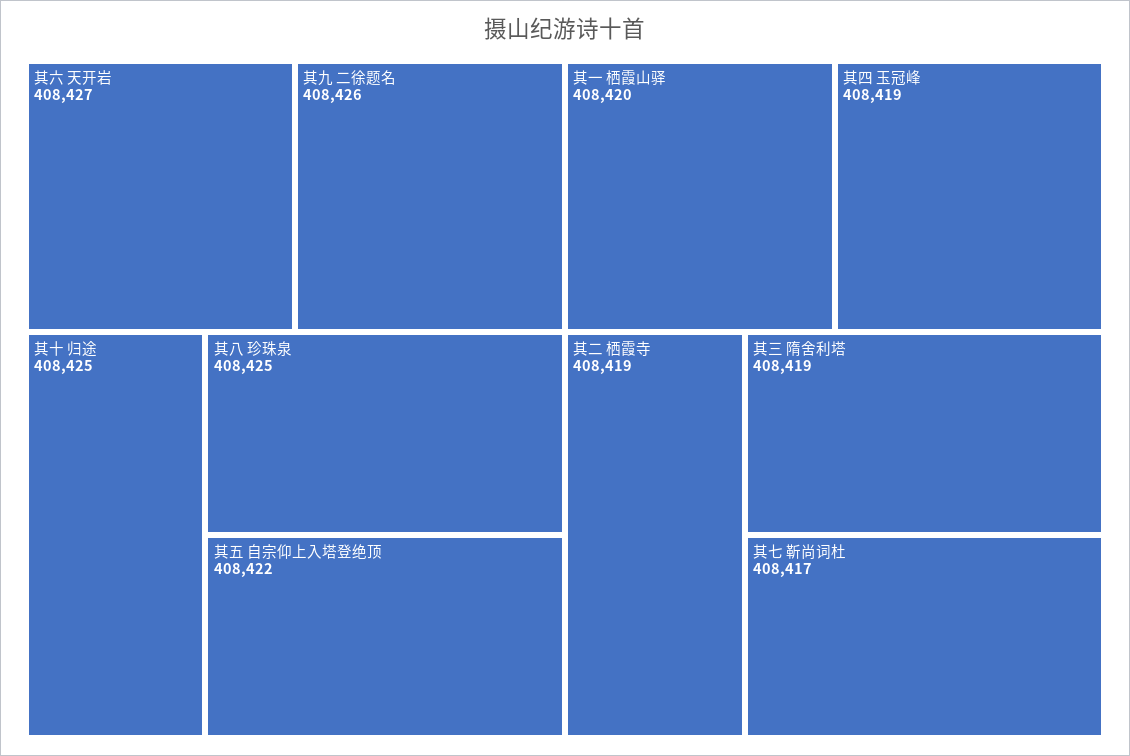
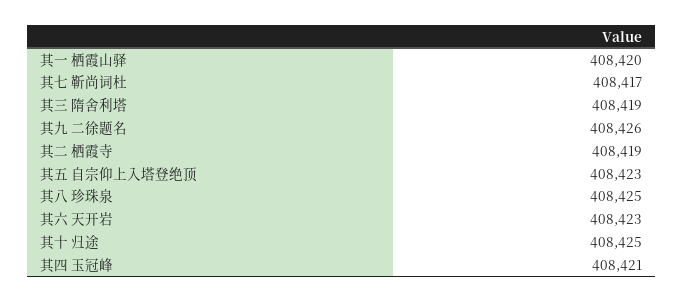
其六 天开岩: 408427 -> 408423
其五 自宗仰上入塔登绝顶: 408422 -> 408423
其四 玉冠峰: 408419 -> 408421

